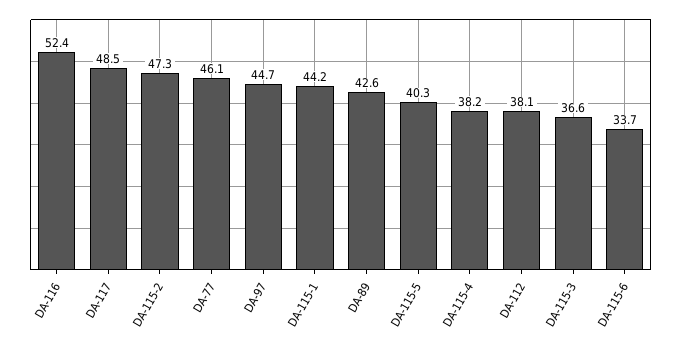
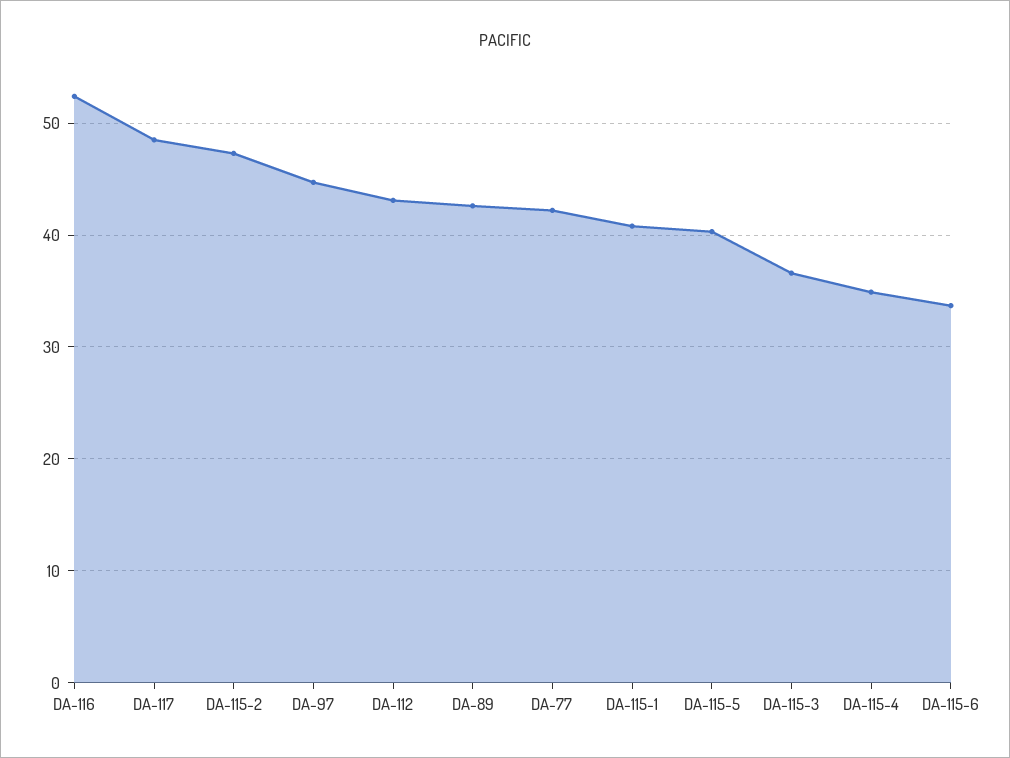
DA-77: 46.1 -> 42
DA-115-1: 44.2 -> 41
DA-115-4: 38.2 -> 35
DA-112: 38.1 -> 43

